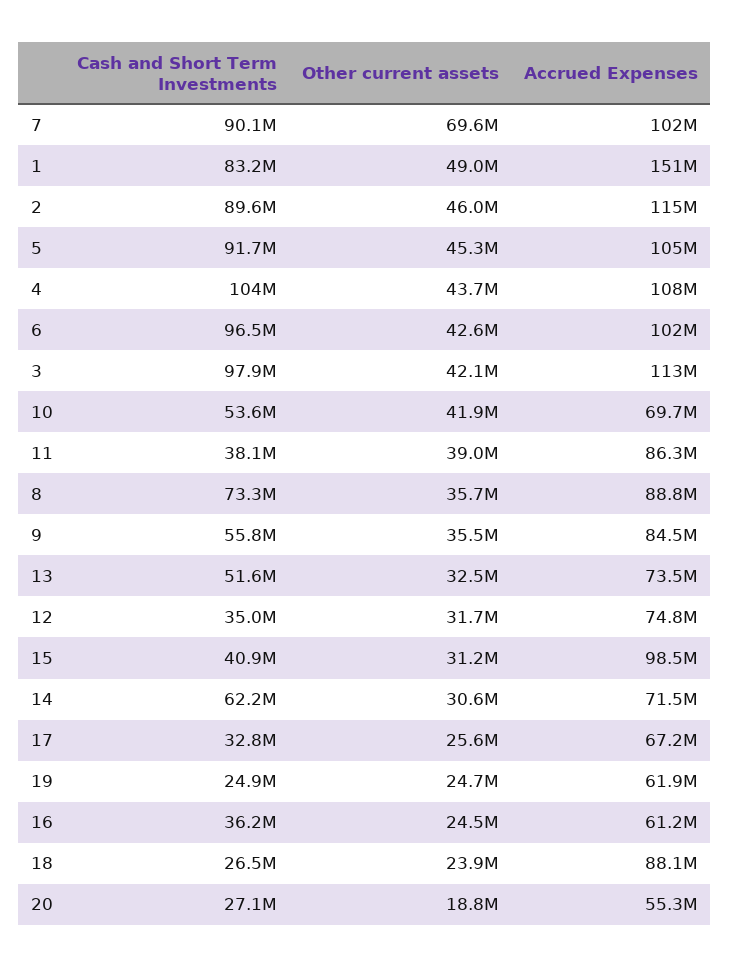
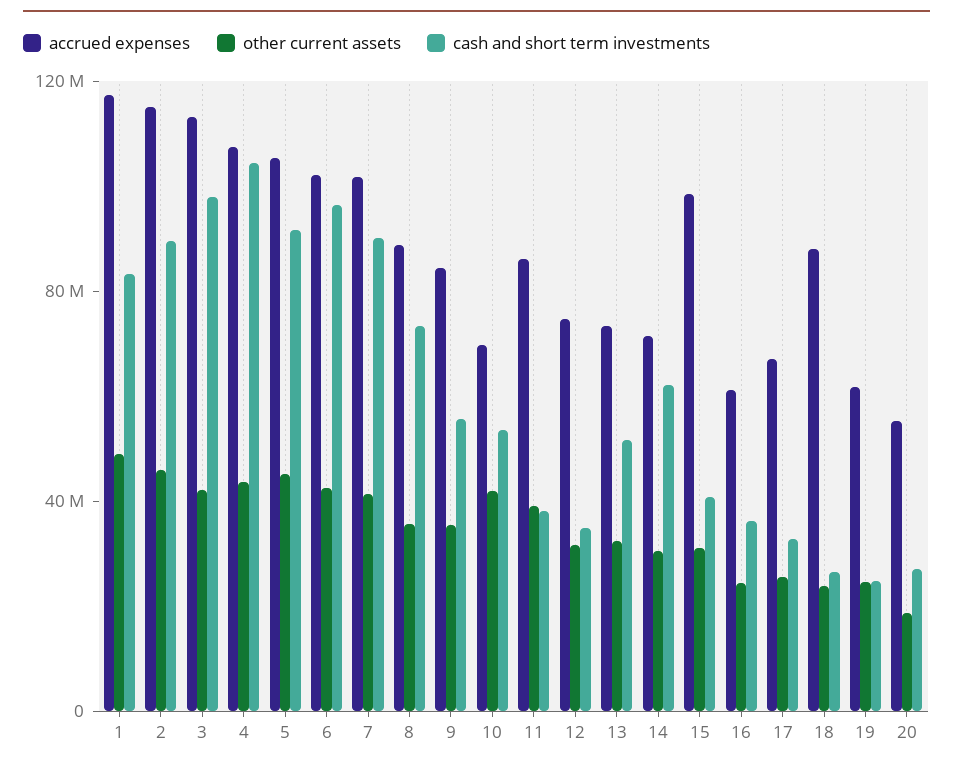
Other current assets, 7: 69600000 -> 40000000
Accrued Expenses, 1: 151000000 -> 120000000

